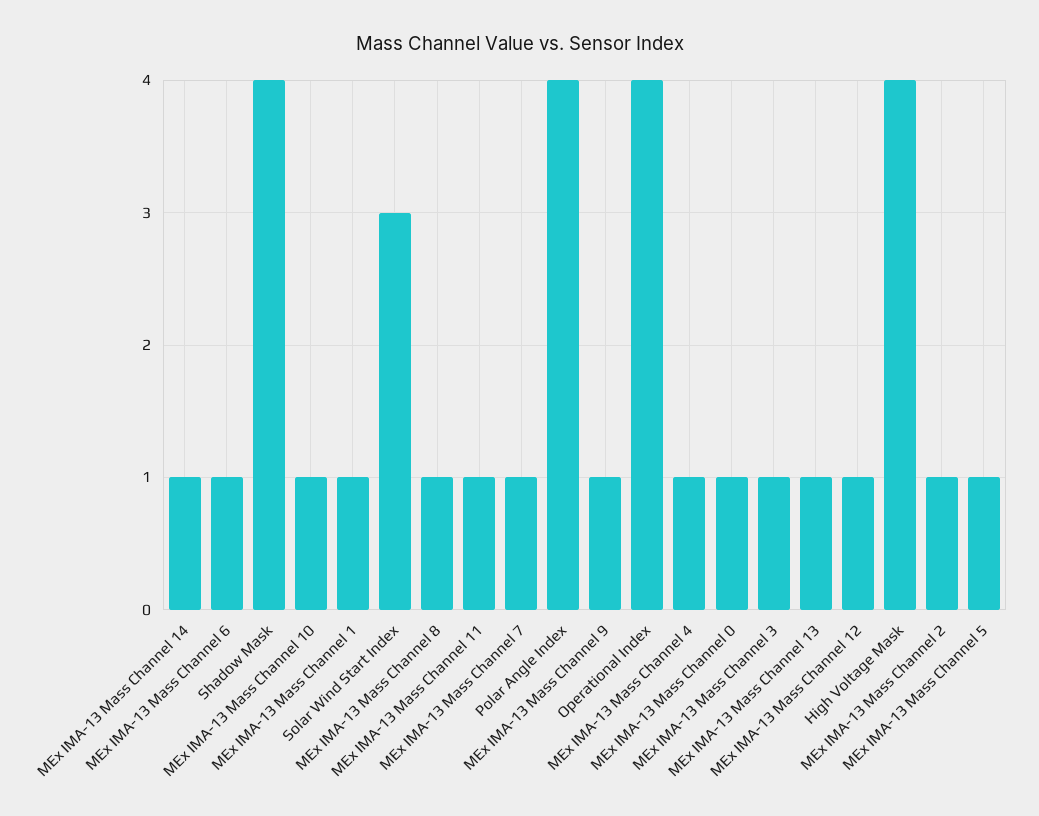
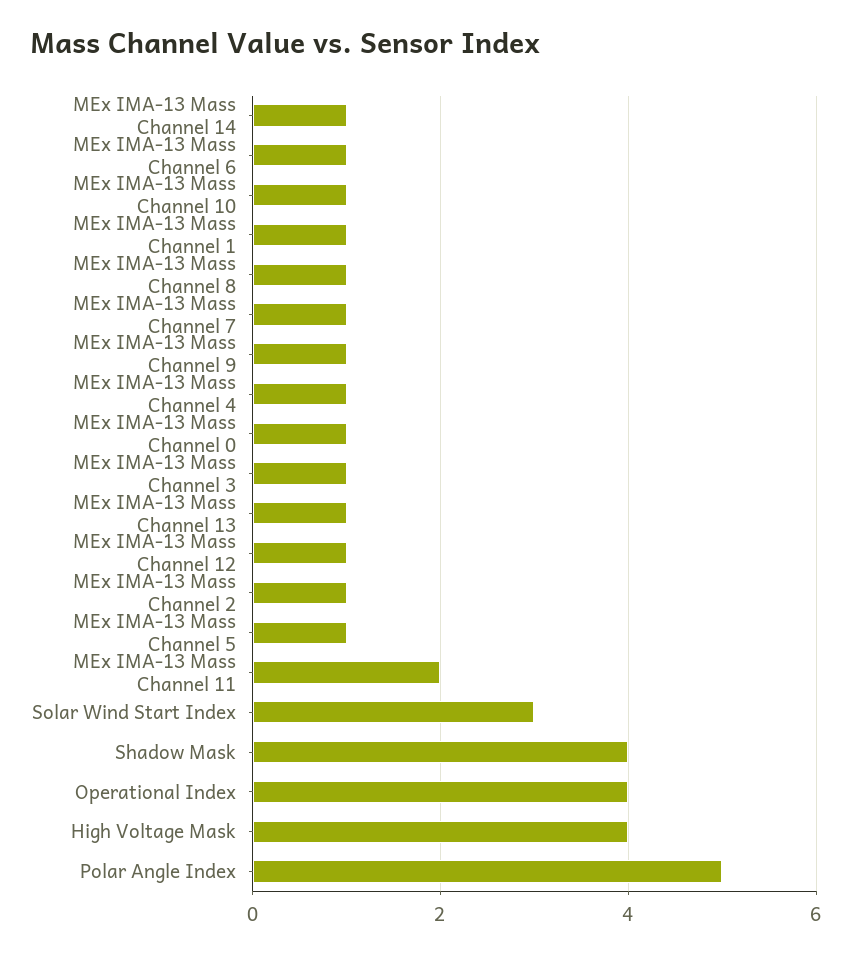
MEx IMA-13 Mass Channel 11: 1 -> 2
Polar Angle Index: 4 -> 5

